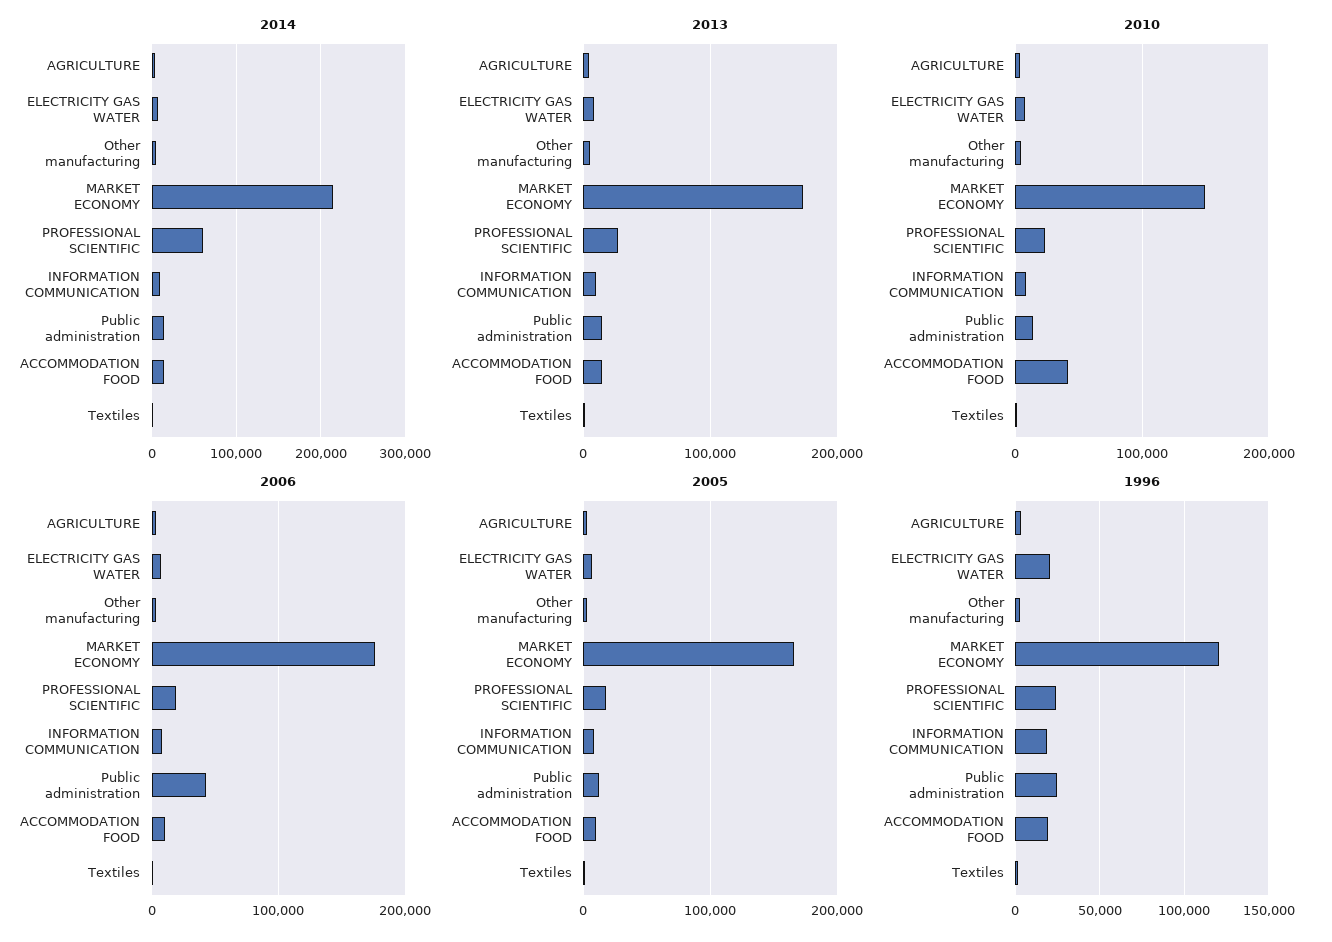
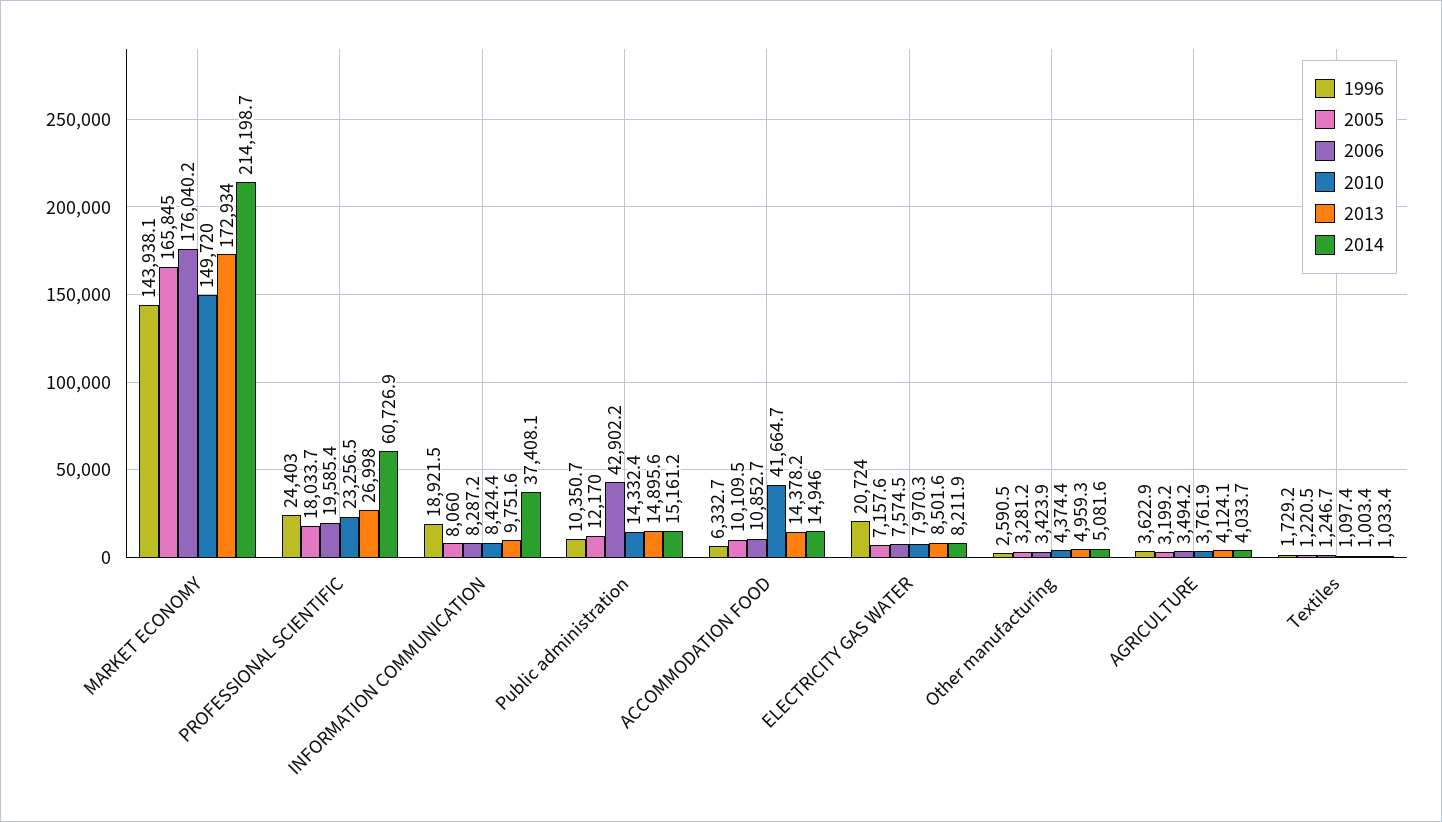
2014, INFORMATION COMMUNICATION: 10000 -> 37408.1
1996, MARKET ECONOMY: 120000 -> 143938.1
1996, Public administration: 25000 -> 10350.7
1996, ACCOMMODATION FOOD: 20000 -> 6332.7

